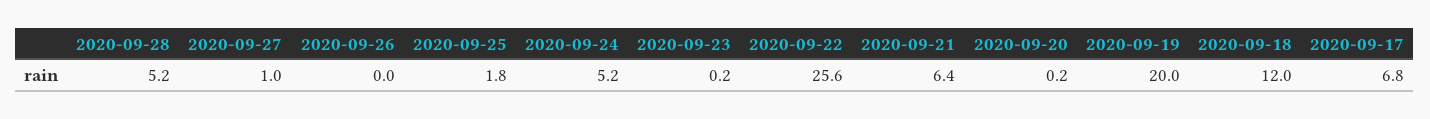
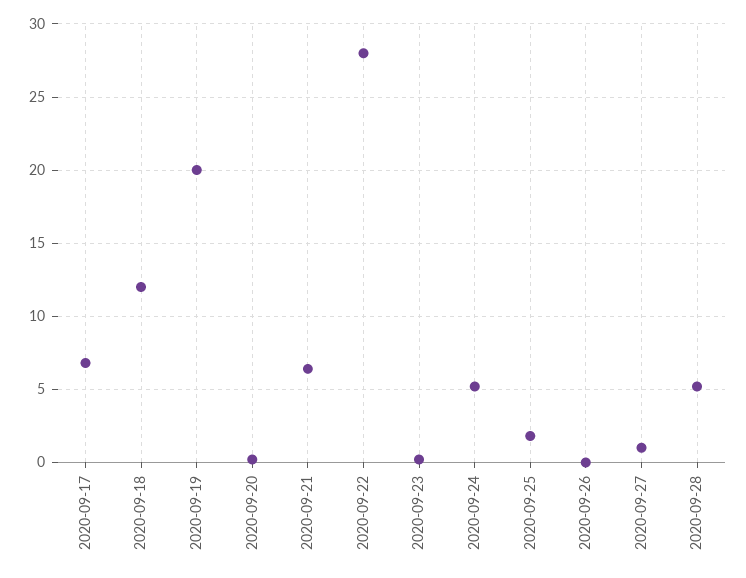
2020-09-22: 25.6 -> 28

